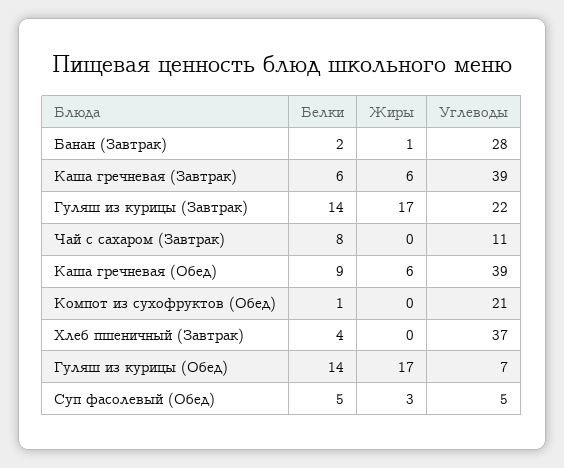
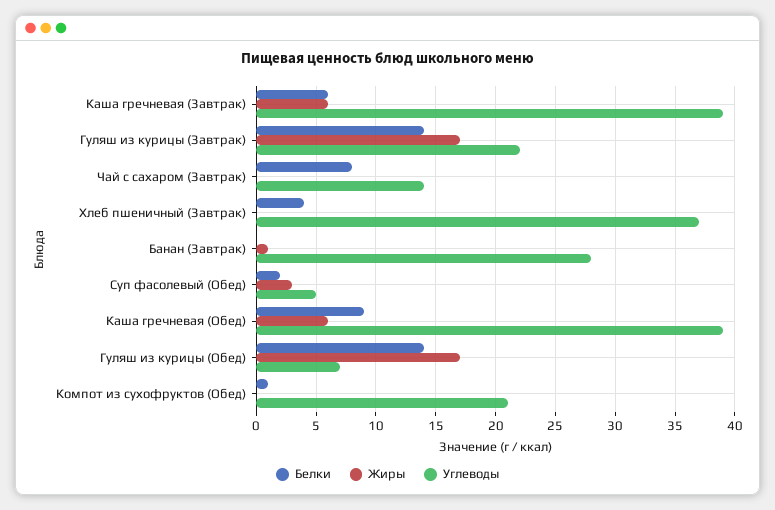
Белки, Банан (Завтрак): 2 -> 0
Углеводы, Чай с сахаром (Завтрак): 11 -> 14
Белки, Суп фасолевый (Обед): 5 -> 2

